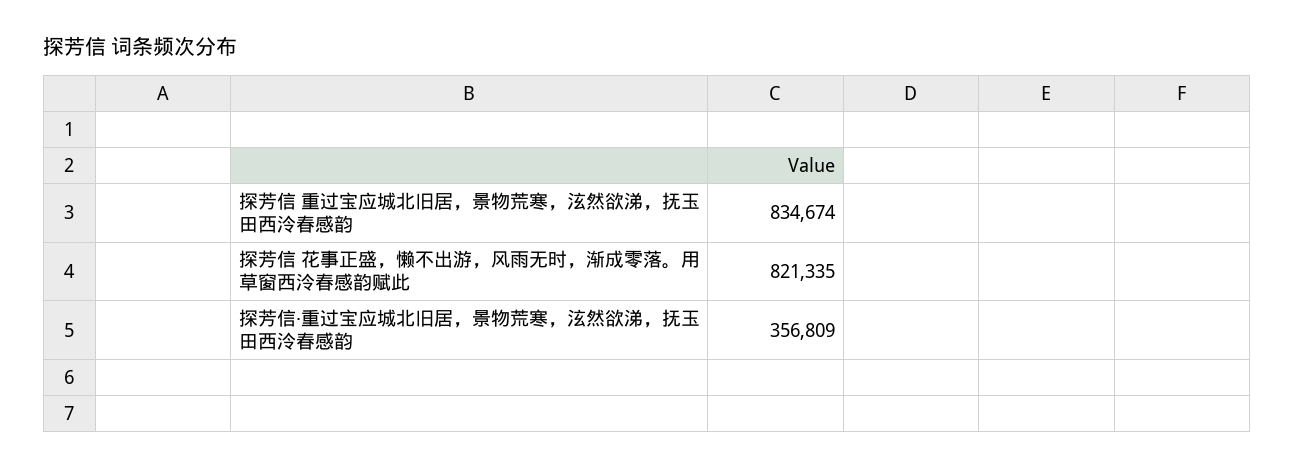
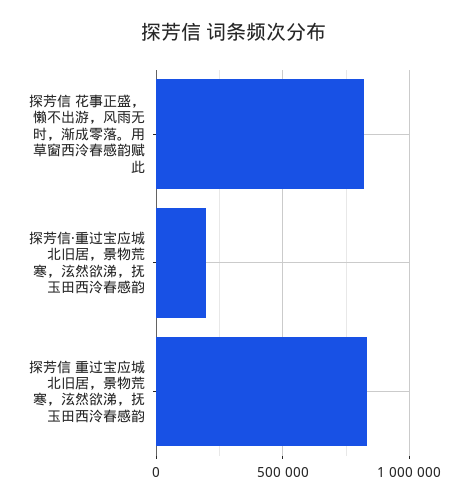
探芳信·重过宝应城北旧居，景物荒寒，泫然欲涕，抚玉田西泠春感韵: 356809 -> 200000

